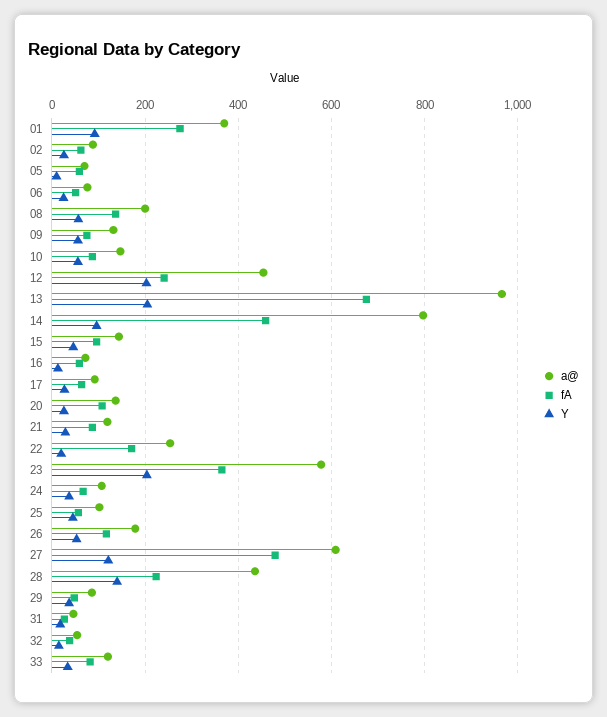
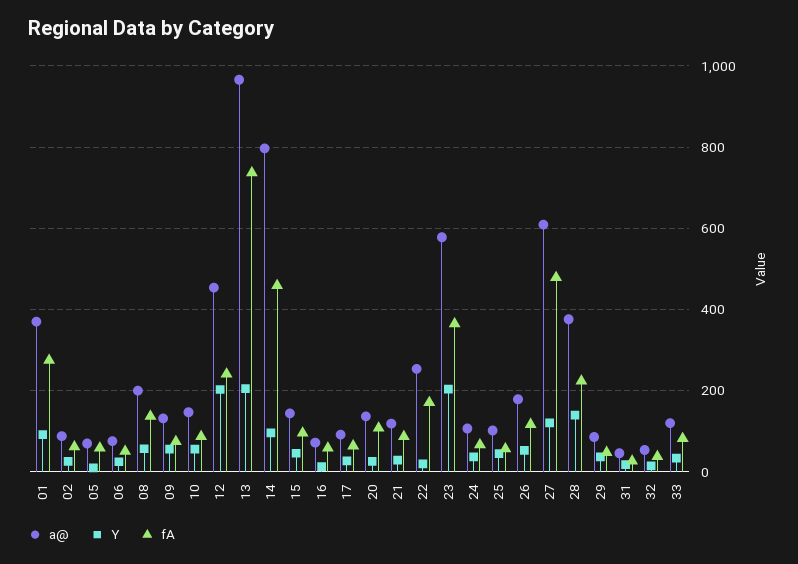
fA, 13: 680 -> 740
a@, 28: 440 -> 380

